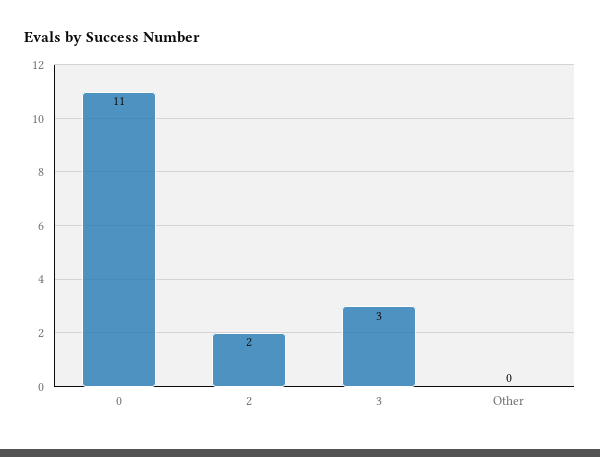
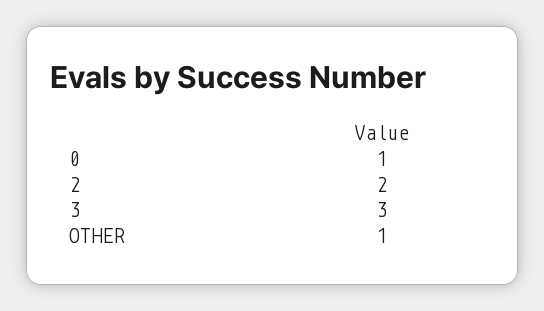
0: 11 -> 1
Other: 0 -> 1

